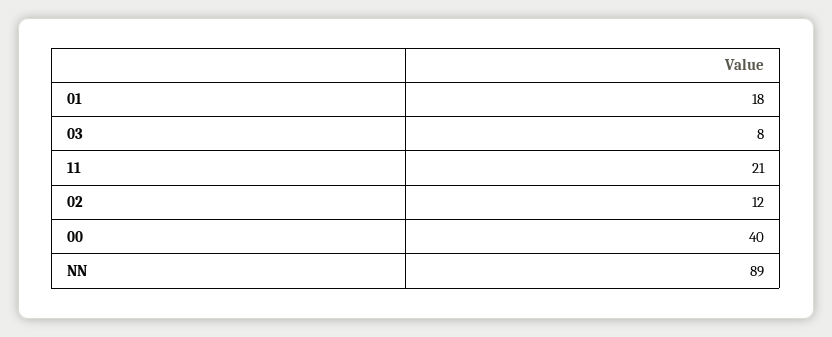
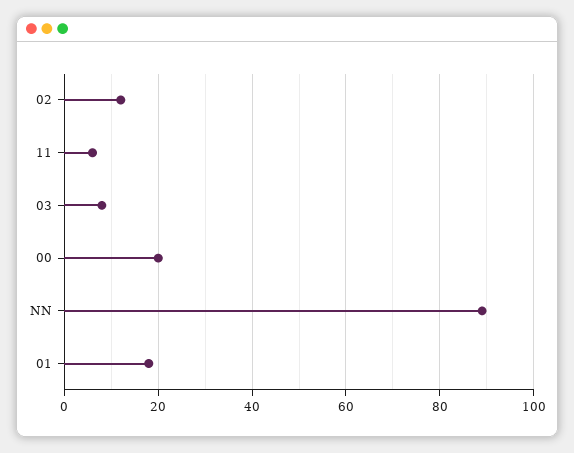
11: 21 -> 5
00: 40 -> 20

